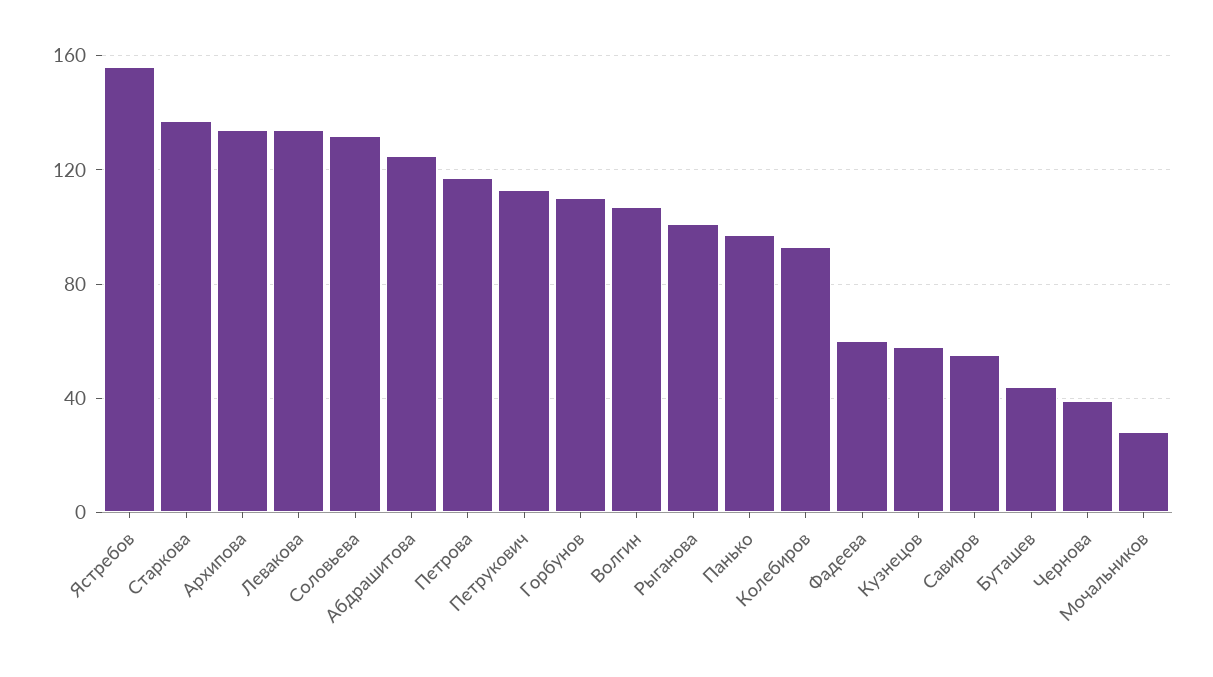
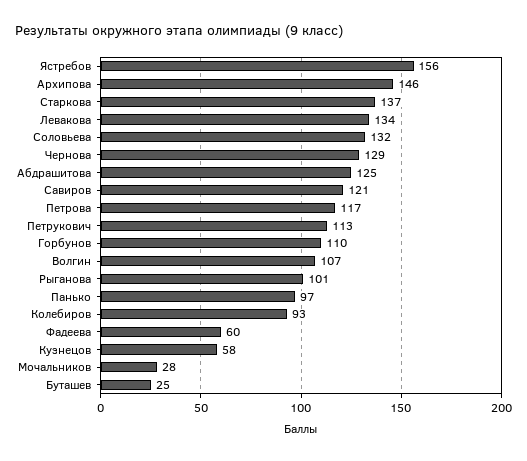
Архипова: 135 -> 146
Савиров: 55 -> 121
Буташев: 45 -> 25
Чернова: 40 -> 129

